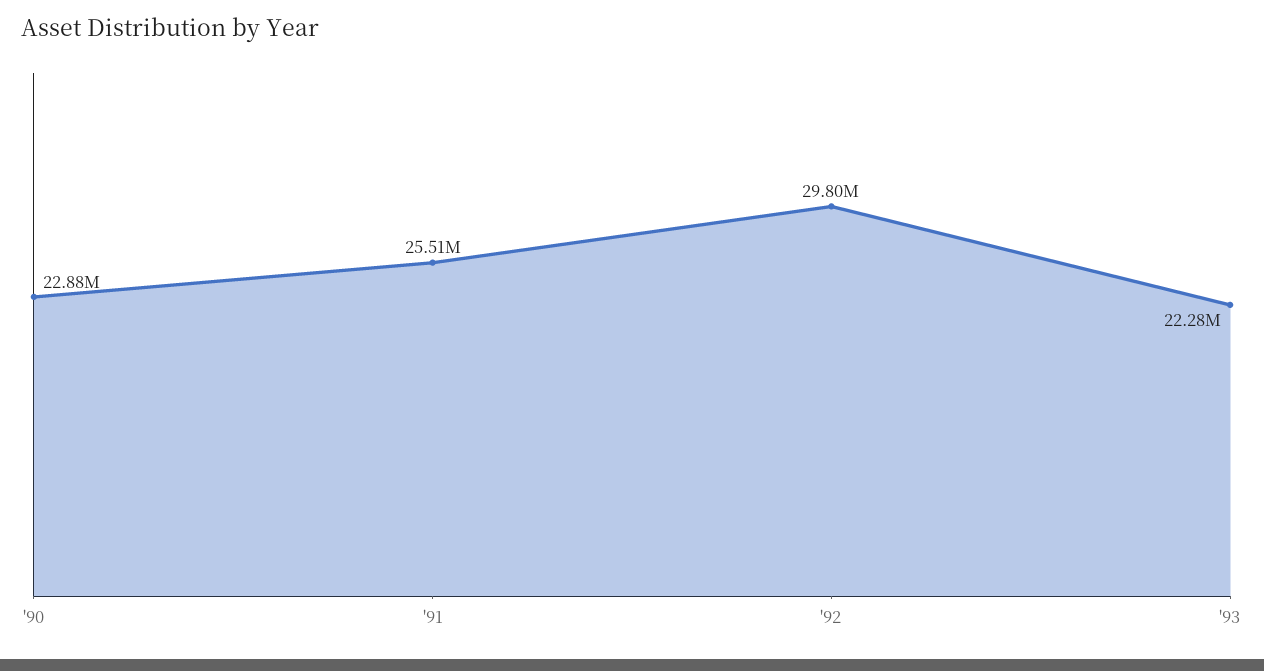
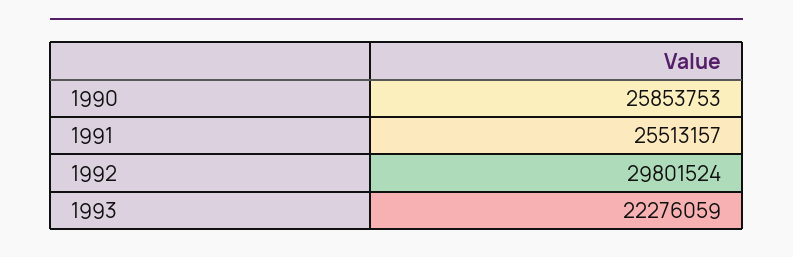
'90: 22880000 -> 25853753

